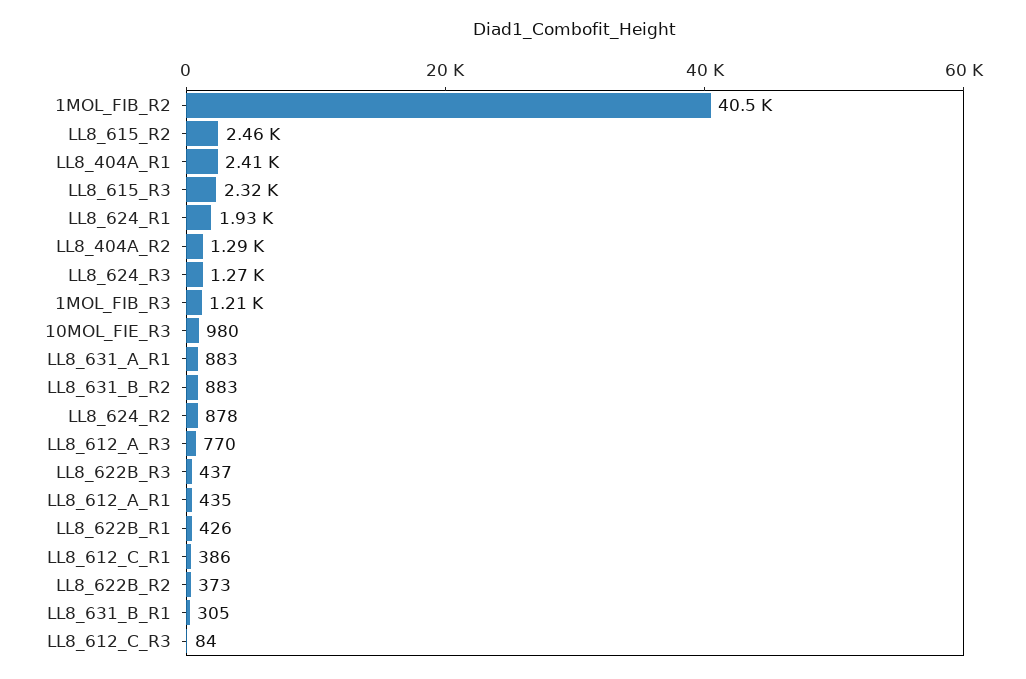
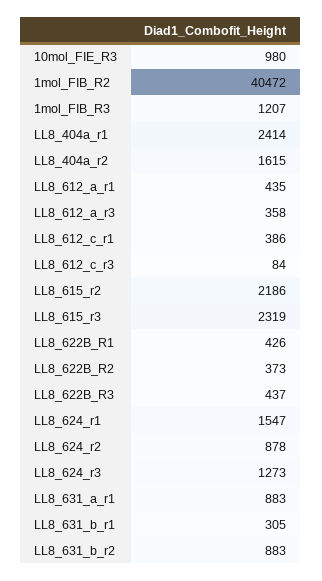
LL8_615_R2: 2460 -> 2186
LL8_624_R1: 1930 -> 1547
LL8_404A_R2: 1290 -> 1615
LL8_612_A_R3: 770 -> 358

